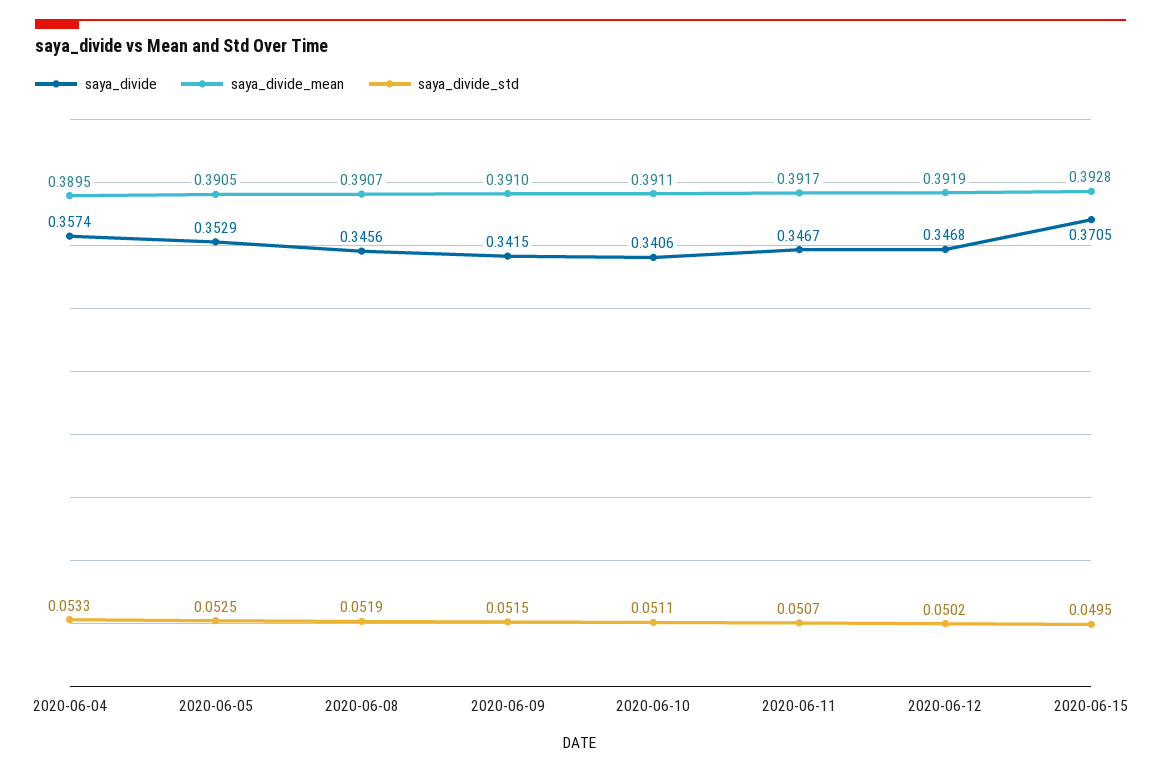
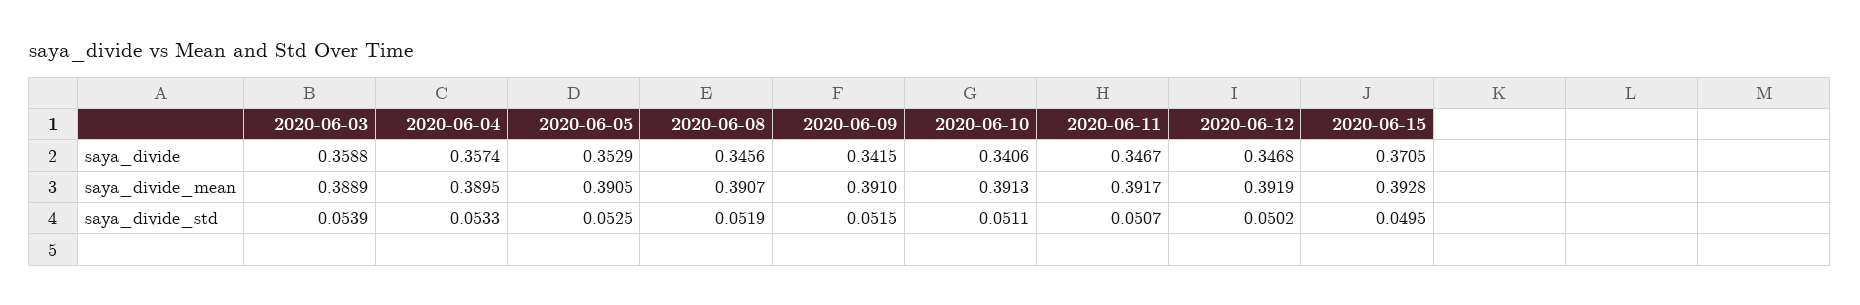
saya_divide_mean, 2020-06-10: 0.3911 -> 0.3913
saya_divide, 2020-06-03: none -> 0.3588
saya_divide_mean, 2020-06-03: none -> 0.3889
saya_divide_std, 2020-06-03: none -> 0.0539

